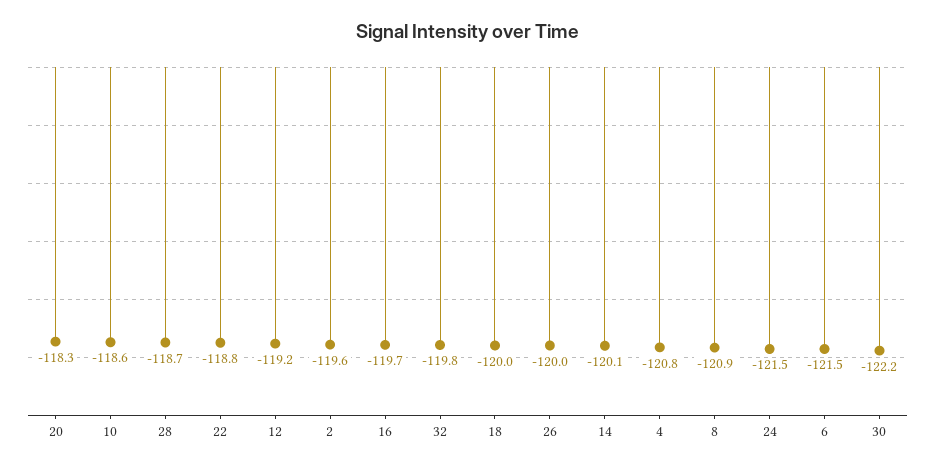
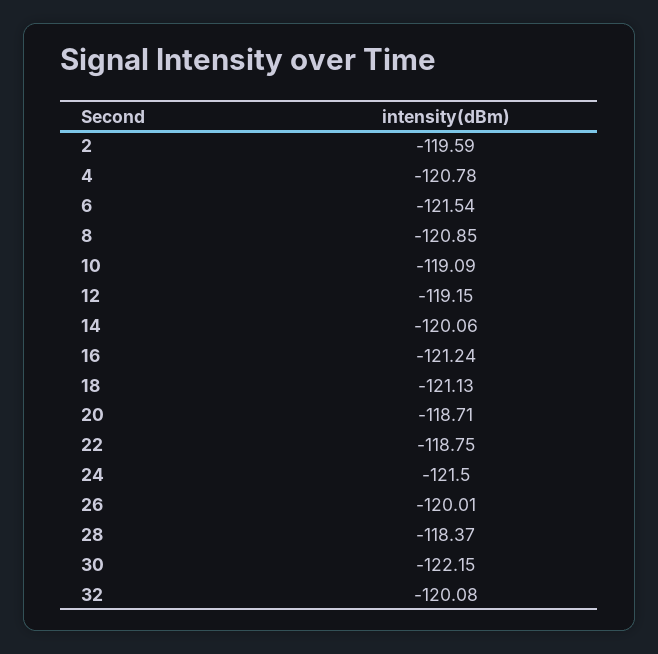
20: -118.3 -> -118.71
10: -118.6 -> -119.09
28: -118.7 -> -118.37
16: -119.7 -> -121.24
32: -119.8 -> -120.08
18: -120 -> -121.13

